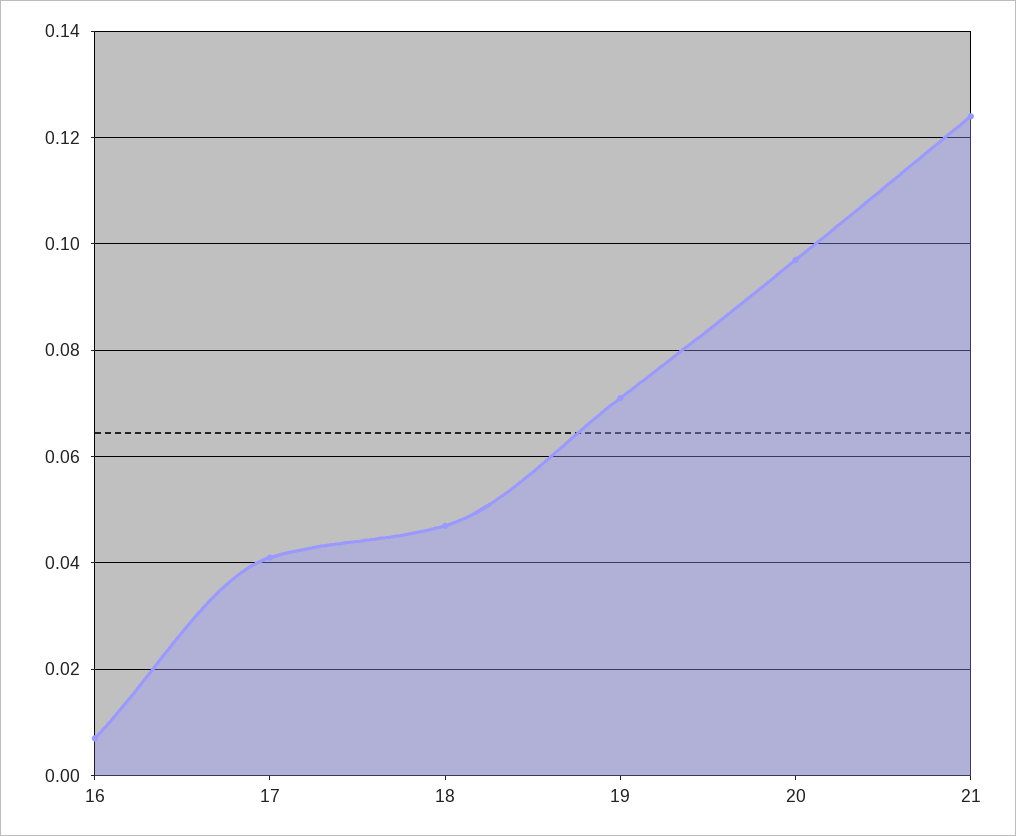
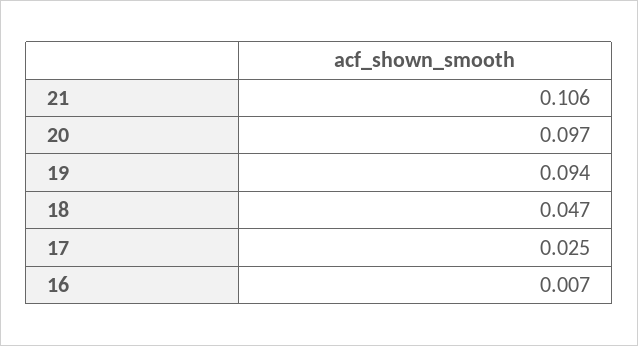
17: 0.04 -> 0.025
19: 0.07 -> 0.094
21: 0.125 -> 0.106

